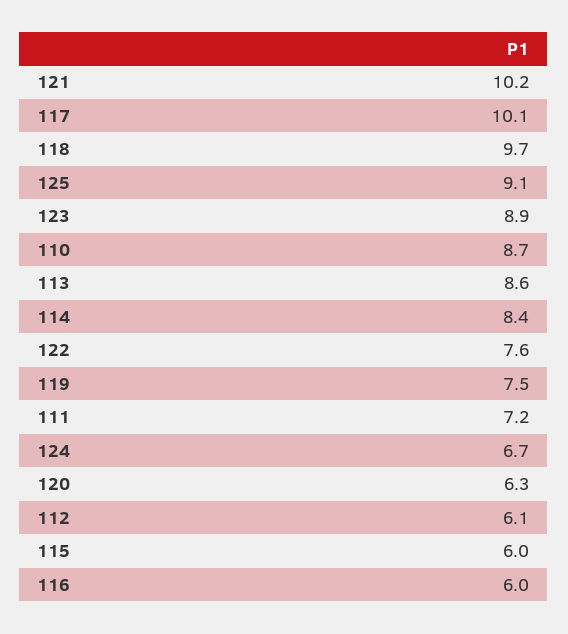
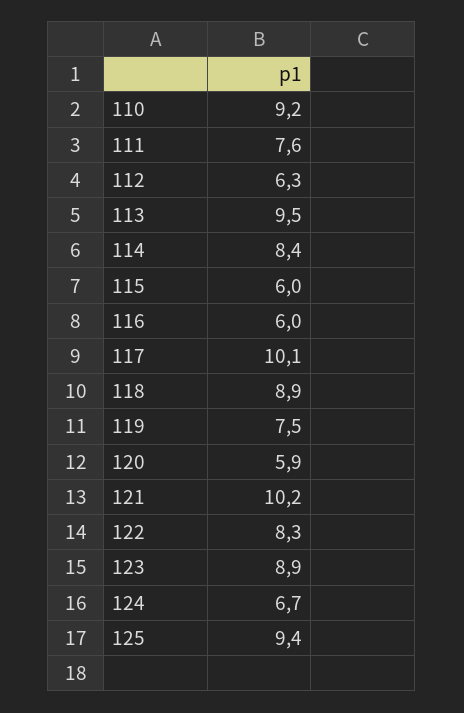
118: 9.7 -> 8.9
125: 9.1 -> 9.4
110: 8.7 -> 9.2
113: 8.6 -> 9.5
122: 7.6 -> 8.3
111: 7.2 -> 7.6
120: 6.3 -> 5.9
112: 6.1 -> 6.3

